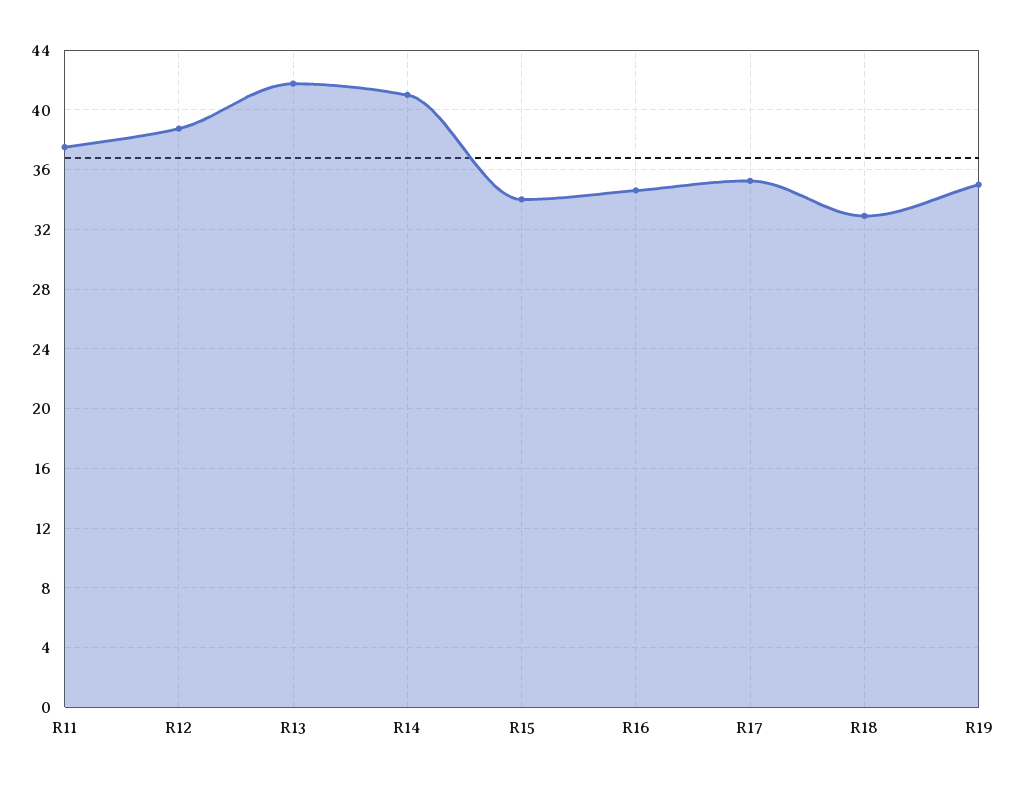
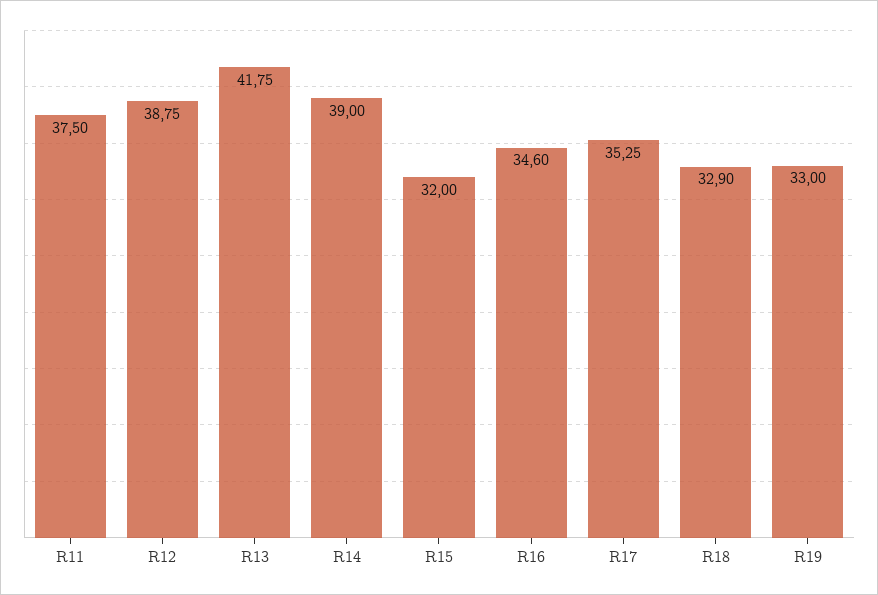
R14: 41 -> 39
R15: 34 -> 32
R19: 35 -> 33

